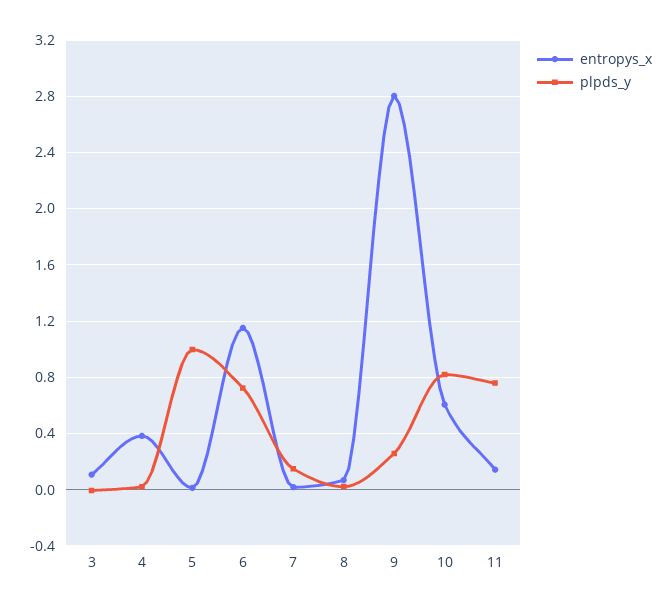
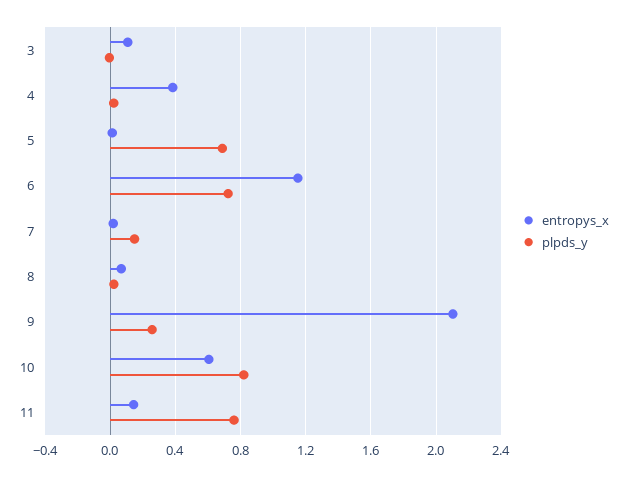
plpds_y, 5: 1 -> 0.7
entropys_x, 9: 2.8 -> 2.1

